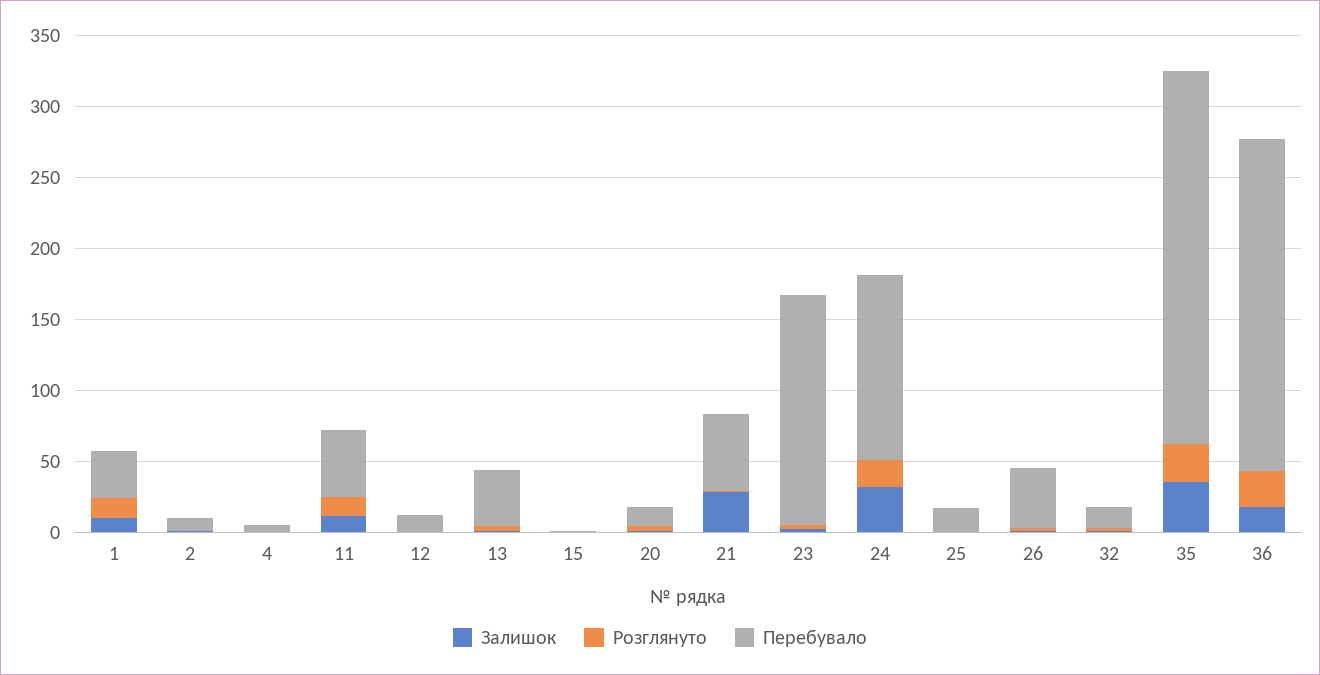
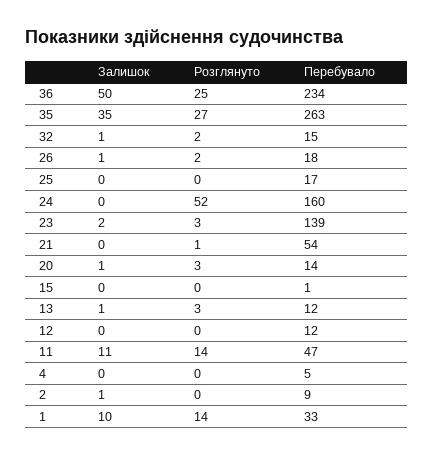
Перебувало, 13: 40 -> 12
Залишок, 21: 30 -> 0
Перебувало, 23: 160 -> 139
Залишок, 24: 30 -> 0
Розглянуто, 24: 20 -> 52
Перебувало, 24: 130 -> 160
Перебувало, 26: 40 -> 18
Залишок, 36: 20 -> 50

